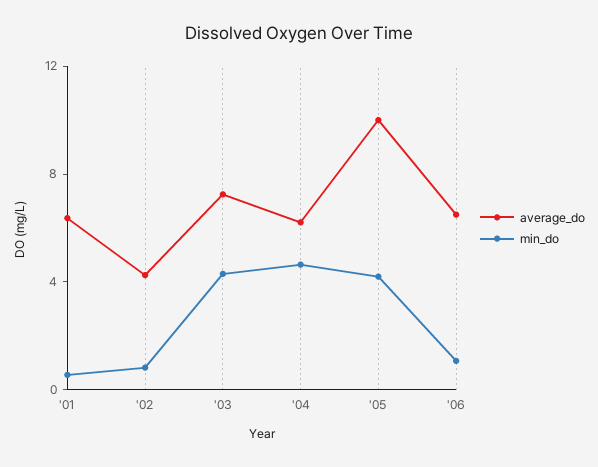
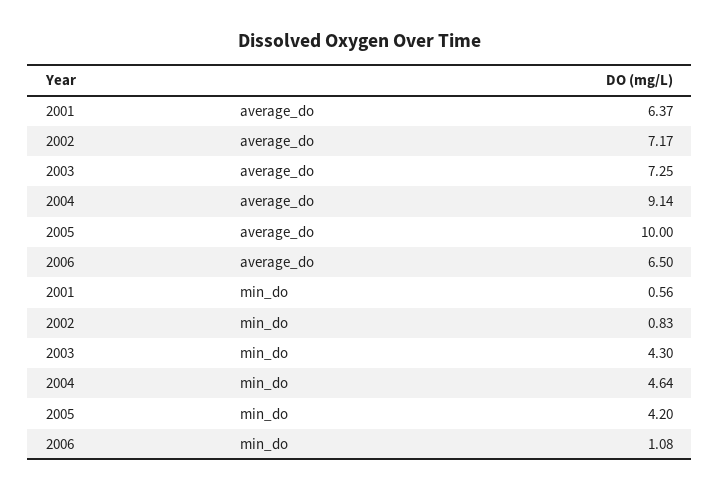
average_do, '02: 4 -> 7.17
average_do, '04: 6 -> 9.14

